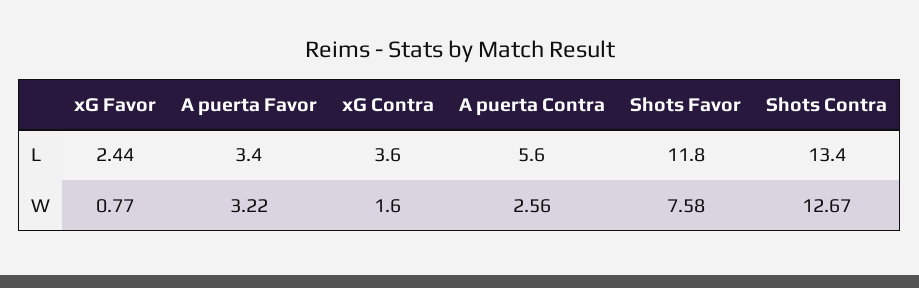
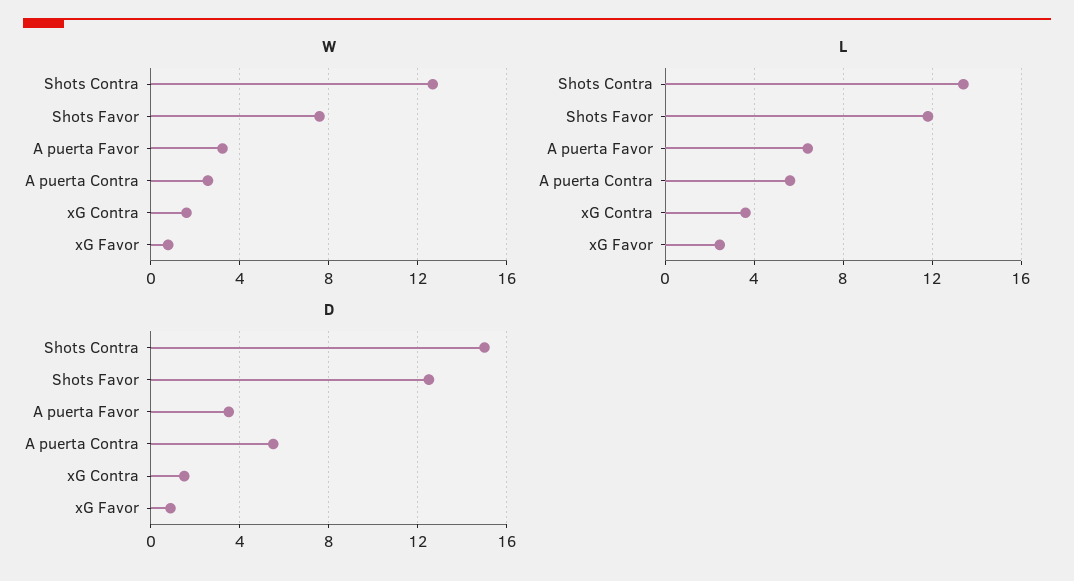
L, A puerta Favor: 3.4 -> 6.5
D, Shots Contra: none -> 15
D, Shots Favor: none -> 12.5
D, A puerta Favor: none -> 3.5
D, A puerta Contra: none -> 5.5
D, xG Contra: none -> 1.5
D, xG Favor: none -> 1

